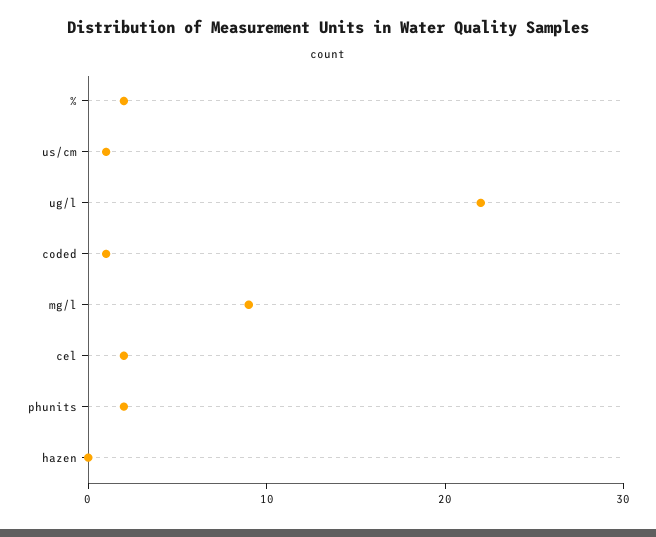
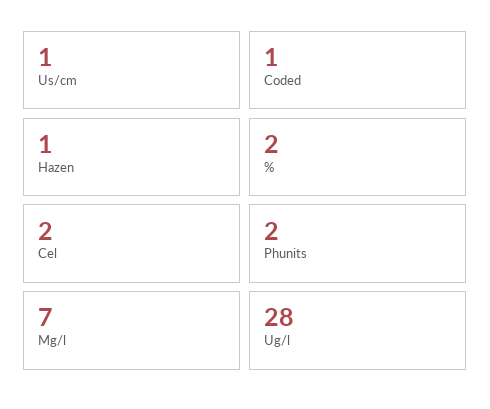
ug/l: 22 -> 28
mg/l: 9 -> 7
hazen: 0 -> 1

